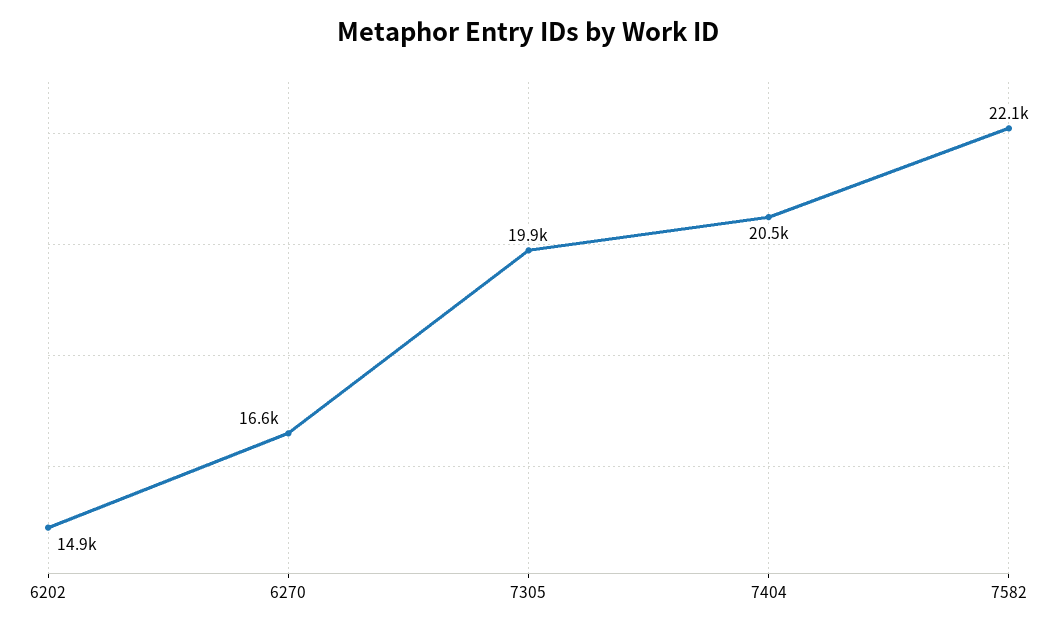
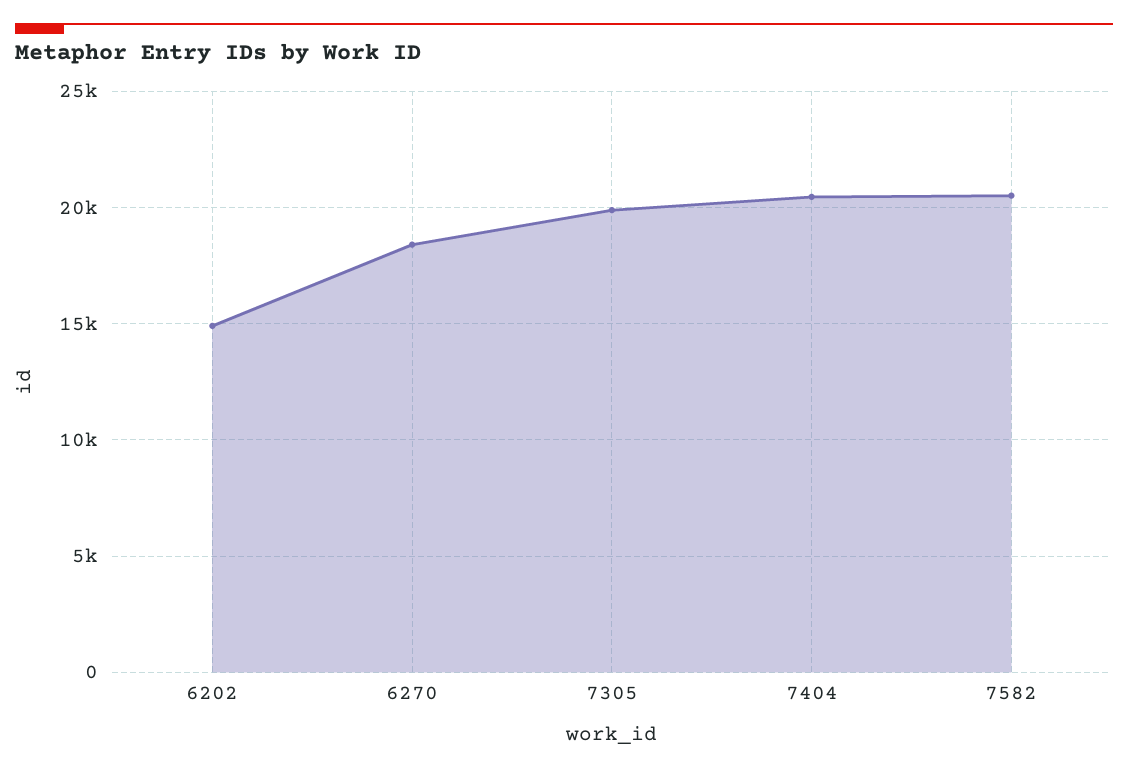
6270: 16600 -> 18500
7582: 22100 -> 20500

